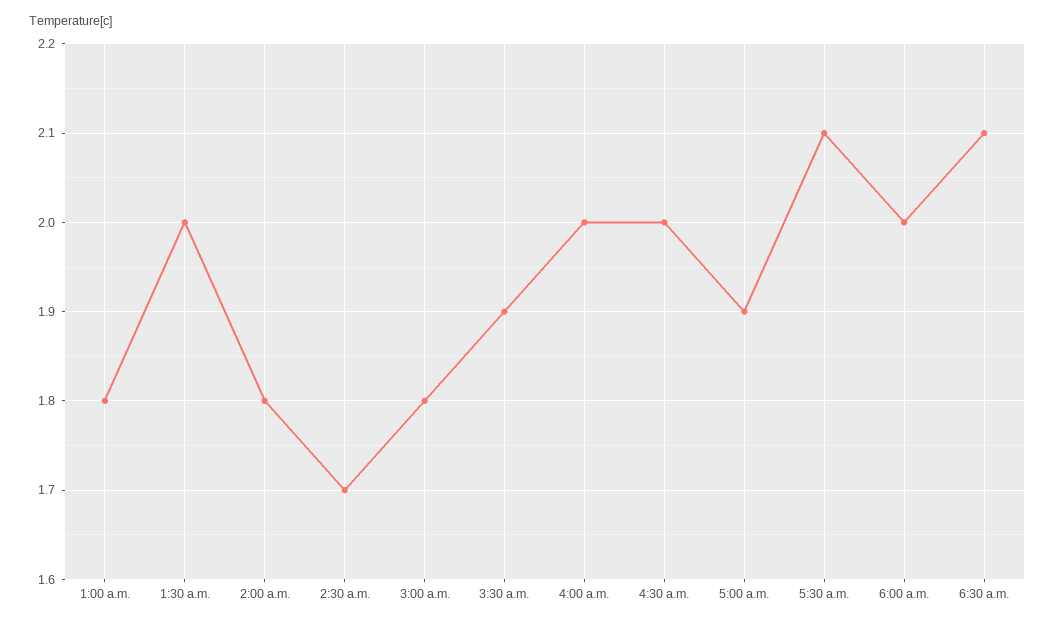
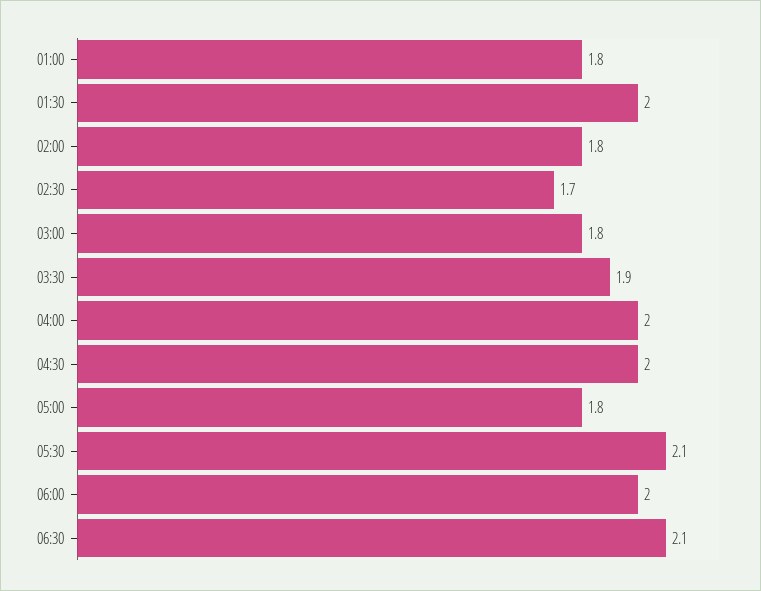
5:00 a.m.: 1.9 -> 1.8

